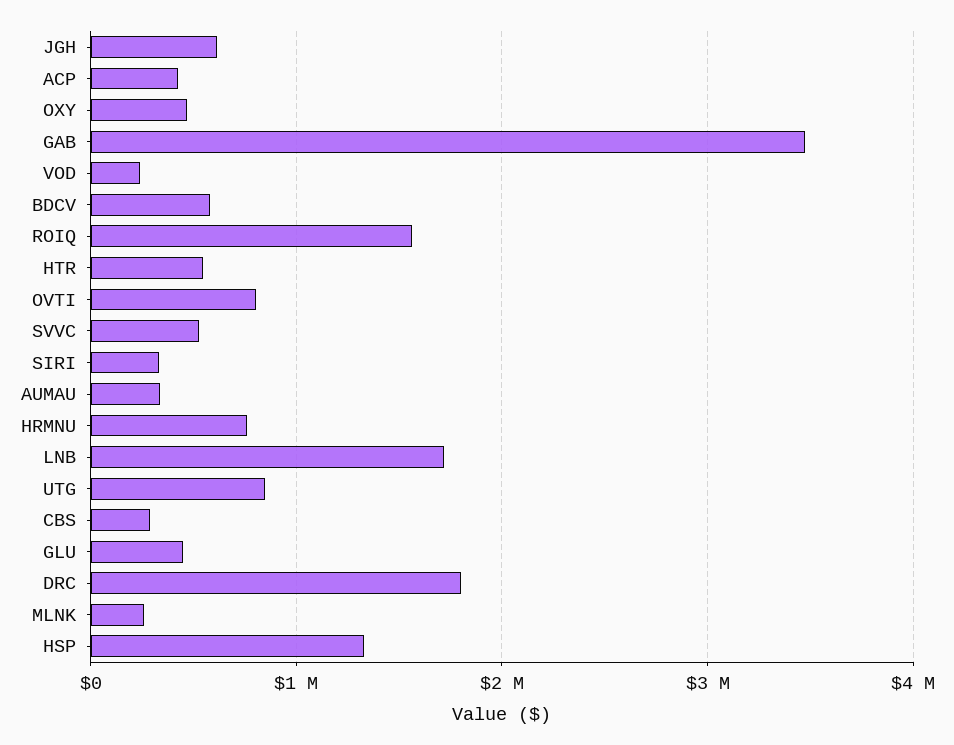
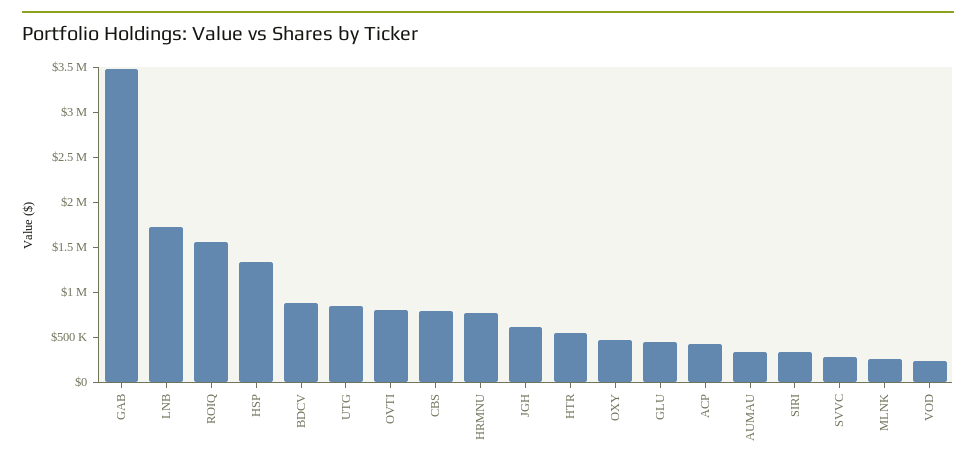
BDCV: 600000 -> 900000
SVVC: 500000 -> 300000
CBS: 300000 -> 800000
DRC: 1800000 -> none

